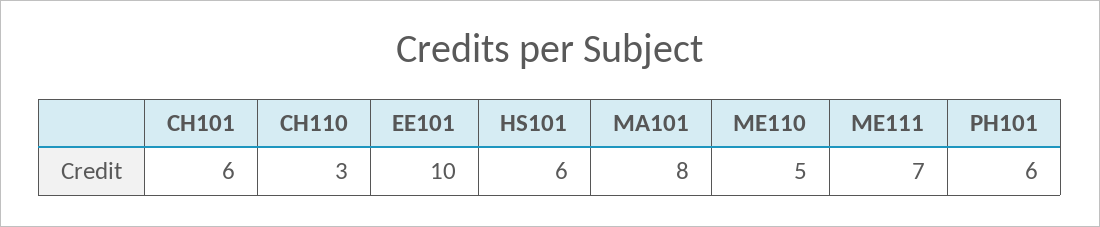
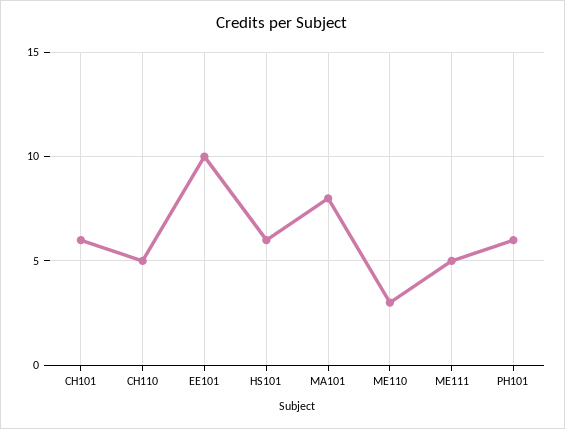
CH110: 3 -> 5
ME110: 5 -> 3
ME111: 7 -> 5

